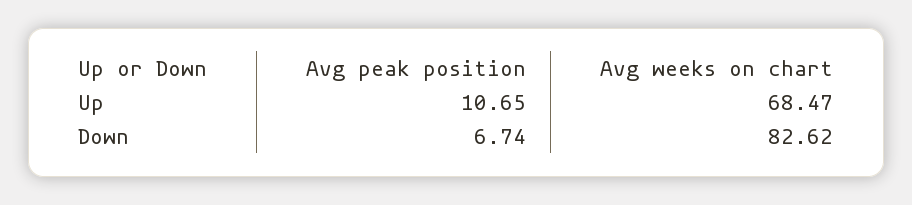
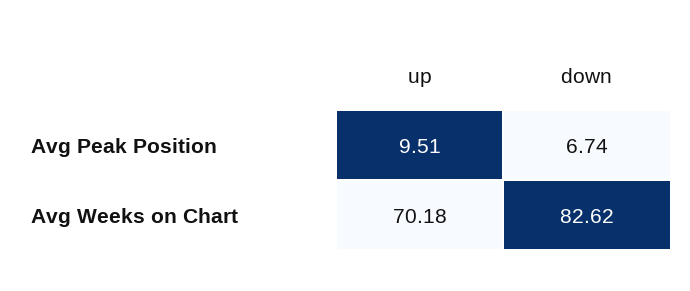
Avg peak position, Up: 10.65 -> 9.51
Avg weeks on chart, Up: 68.47 -> 70.18

